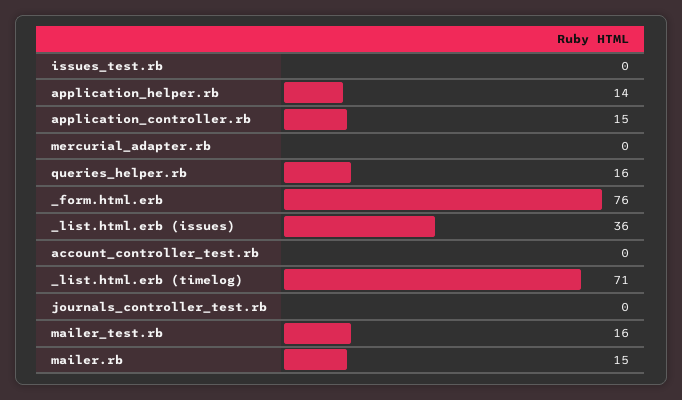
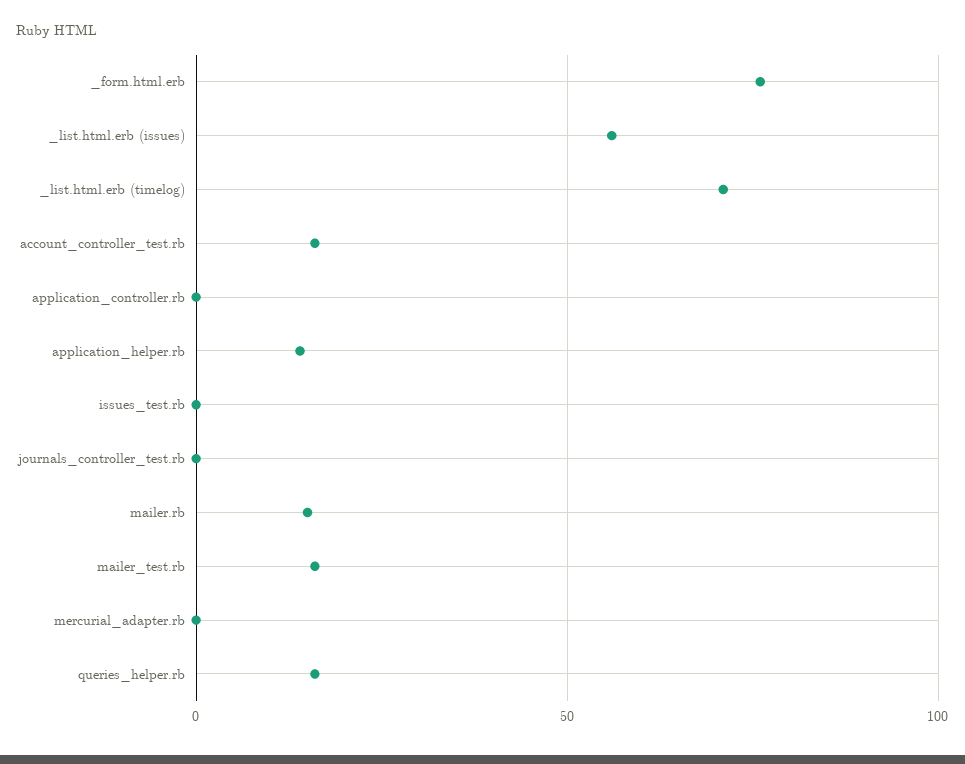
application_controller.rb: 15 -> 0
_list.html.erb (issues): 36 -> 55
account_controller_test.rb: 0 -> 15

